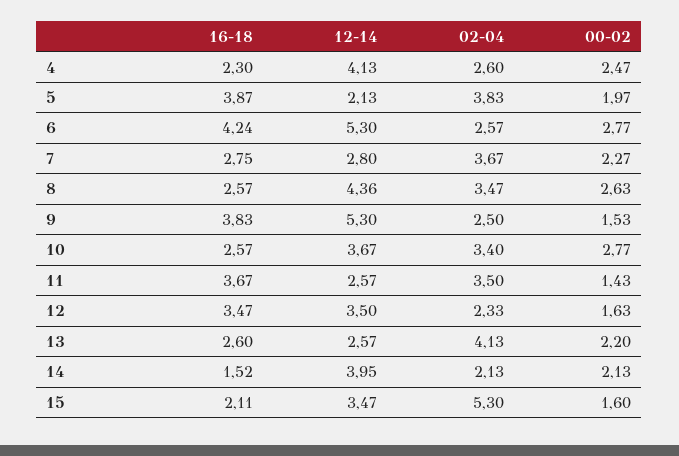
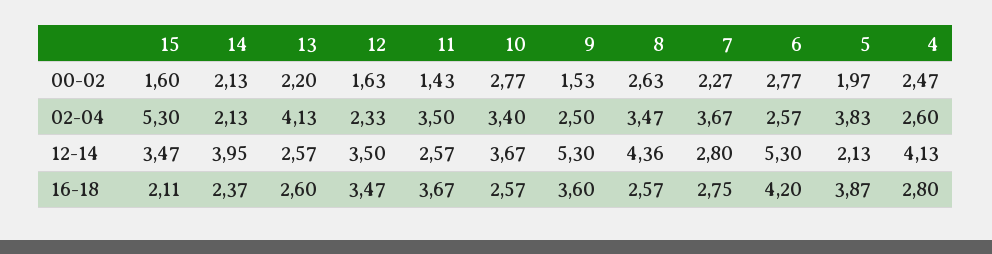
16-18, 4: 2.3 -> 2.8
16-18, 6: 4.24 -> 4.2
16-18, 9: 3.83 -> 3.6
16-18, 14: 1.52 -> 2.37

